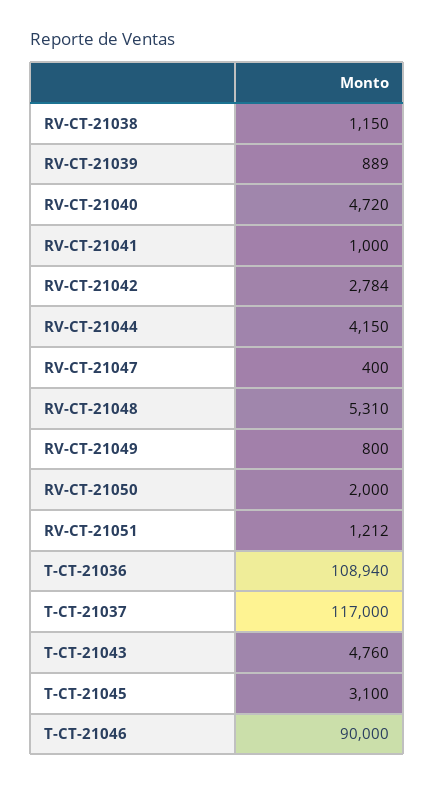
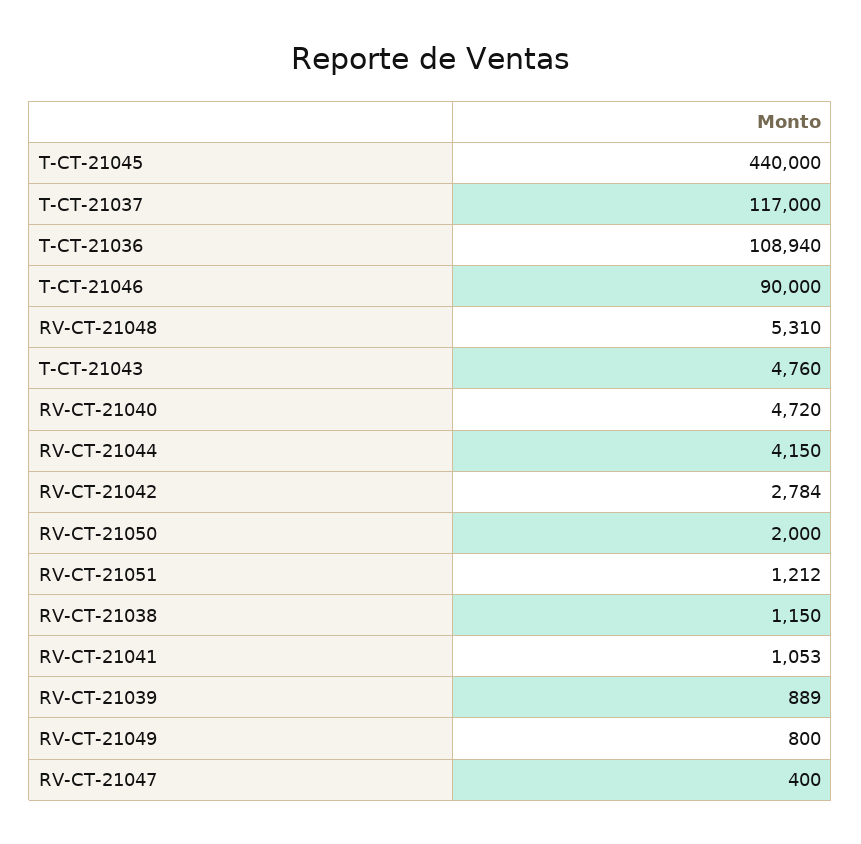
RV-CT-21041: 1000 -> 1053
T-CT-21045: 3100 -> 440000

